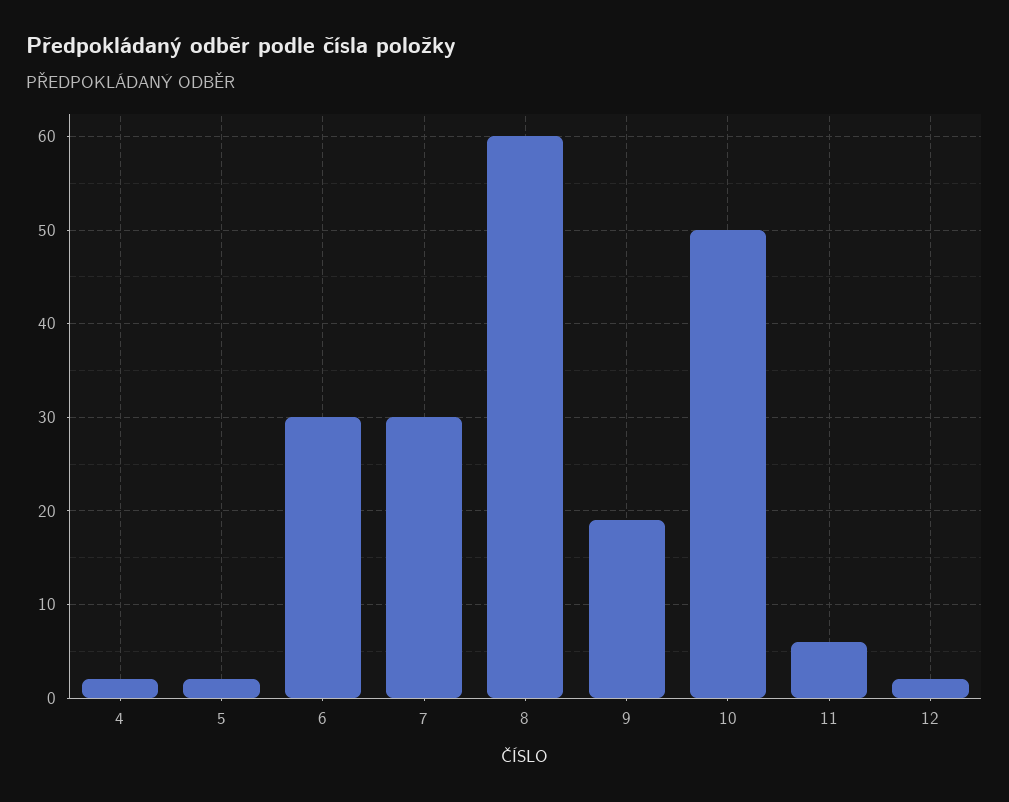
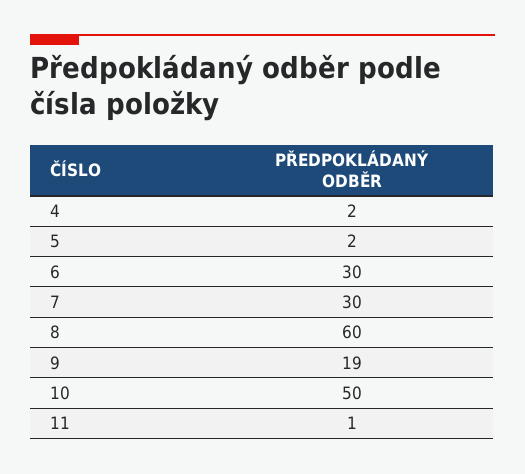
11: 6 -> 1
12: 2 -> none

